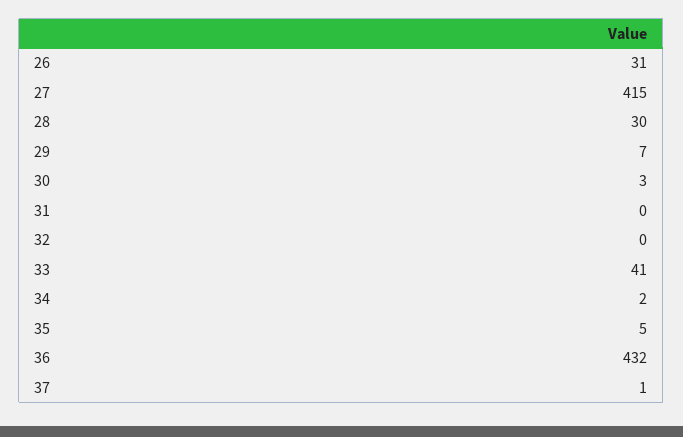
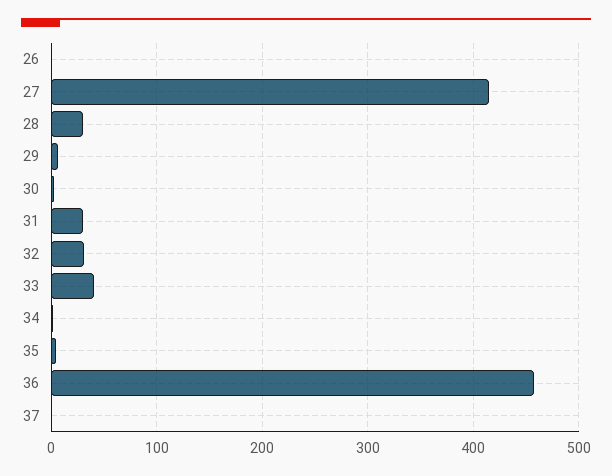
26: 31 -> 0
31: 0 -> 30
32: 0 -> 30
36: 432 -> 460

